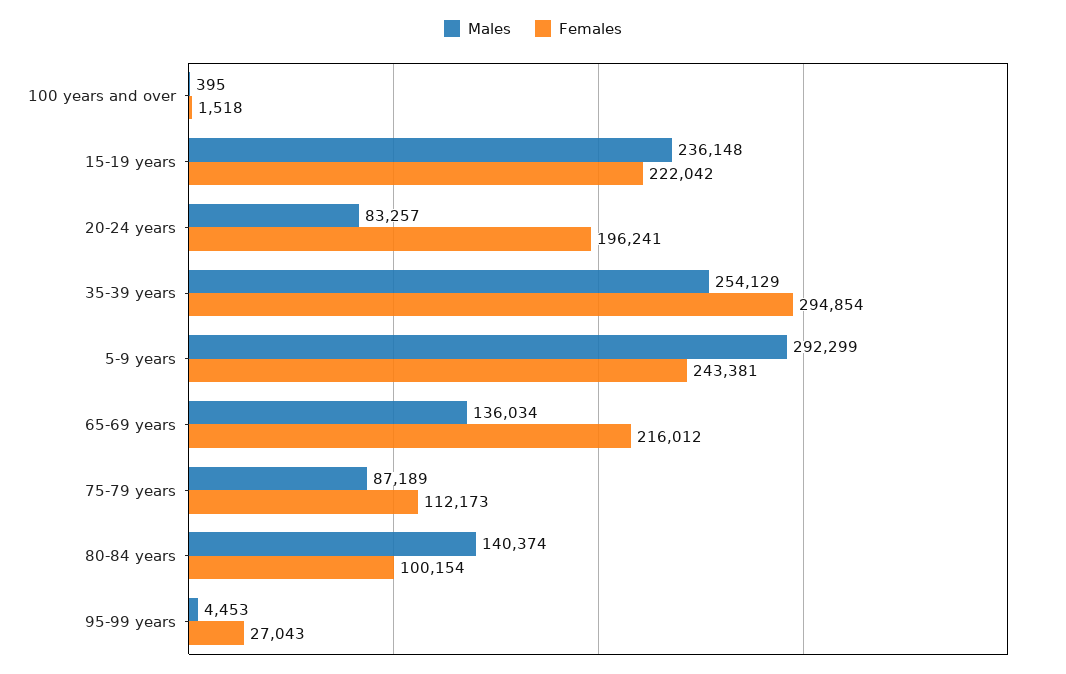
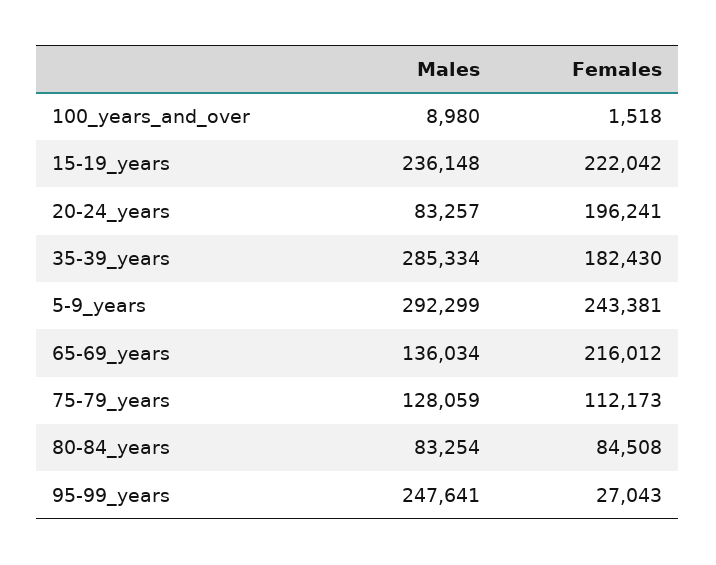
Males, 100 years and over: 395 -> 8980
Males, 35-39 years: 254129 -> 285334
Females, 35-39 years: 294854 -> 182430
Males, 75-79 years: 87189 -> 128059
Males, 80-84 years: 140374 -> 83254
Females, 80-84 years: 100154 -> 84508
Males, 95-99 years: 4453 -> 247641

